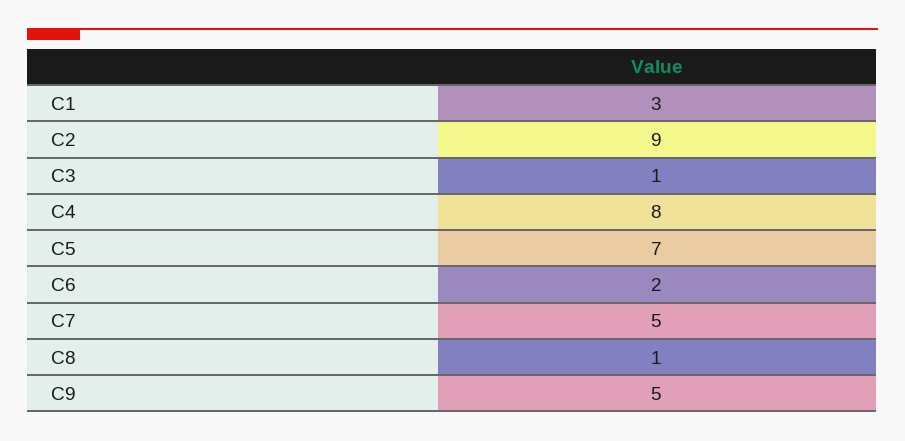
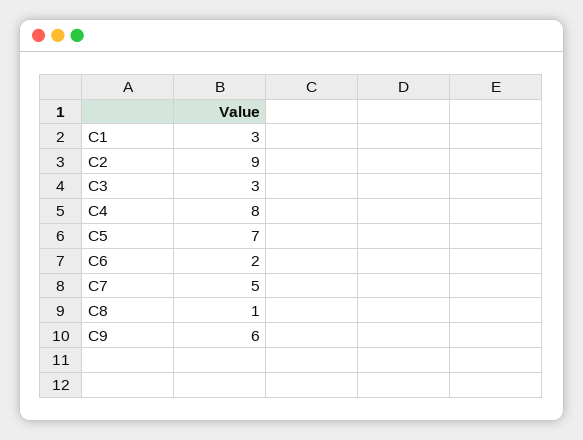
C3: 1 -> 3
C9: 5 -> 6

